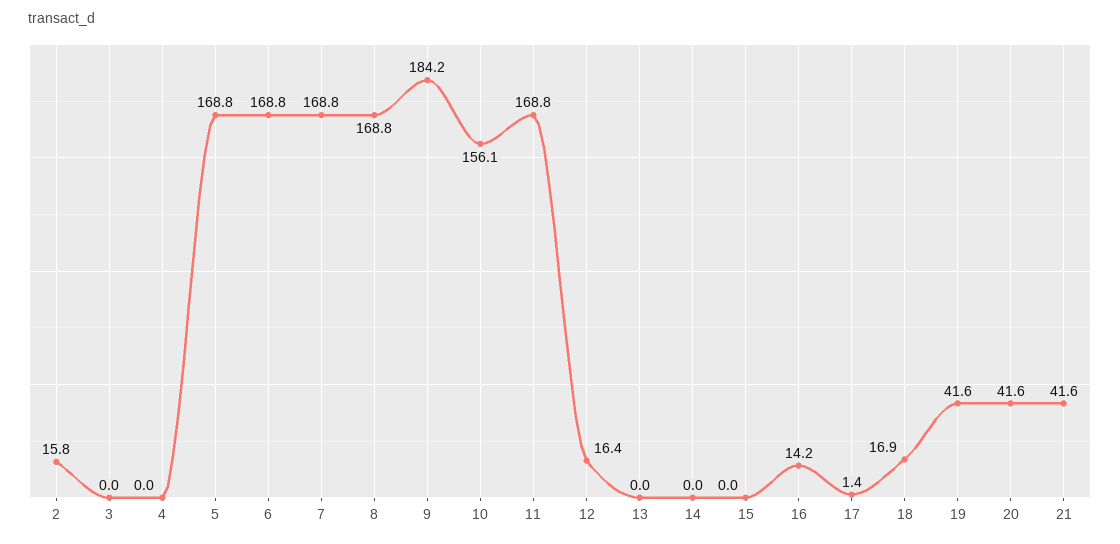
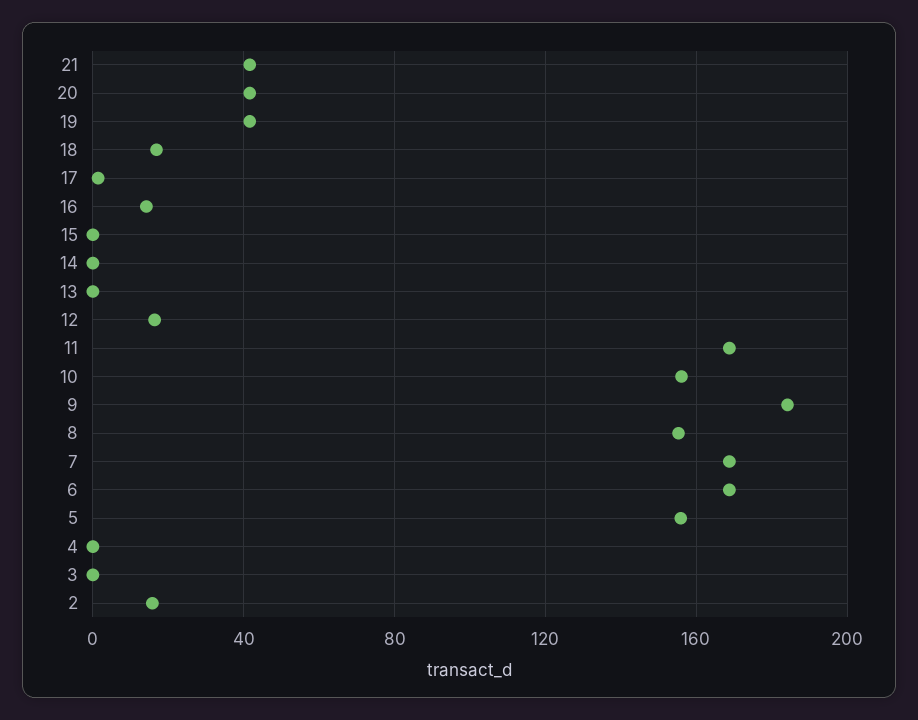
5: 168.8 -> 155
8: 168.8 -> 155

